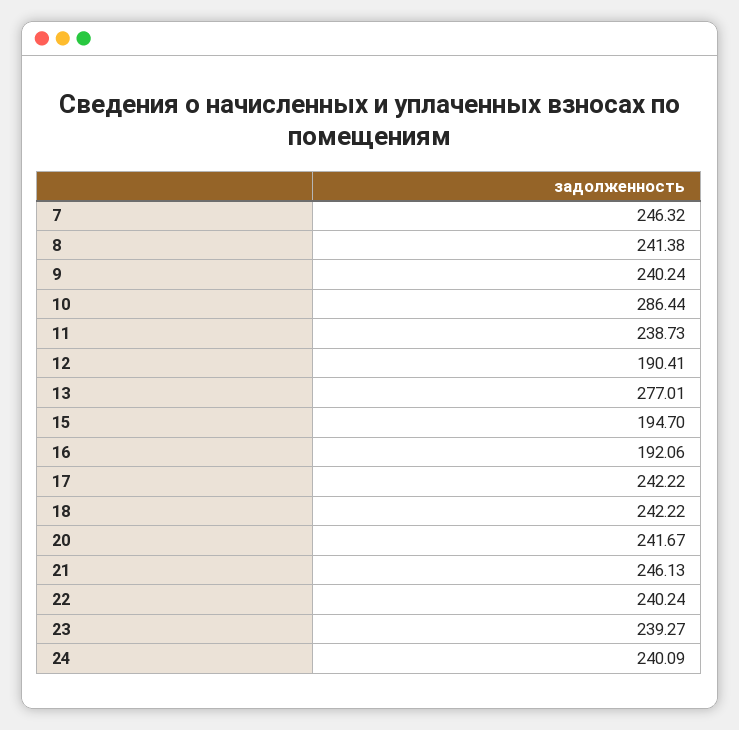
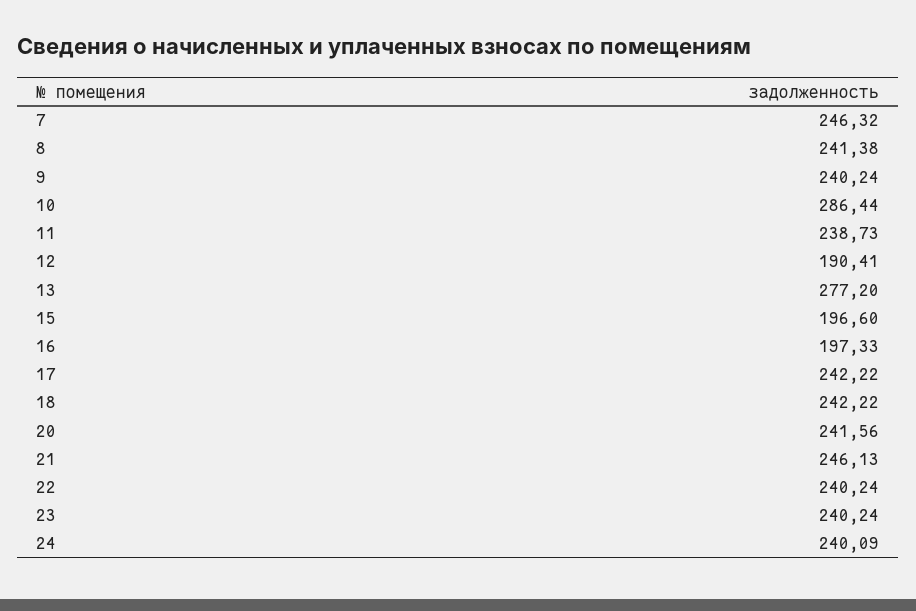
13: 277.01 -> 277.2
15: 194.7 -> 196.6
16: 192.06 -> 197.33
20: 241.67 -> 241.56
23: 239.27 -> 240.24

